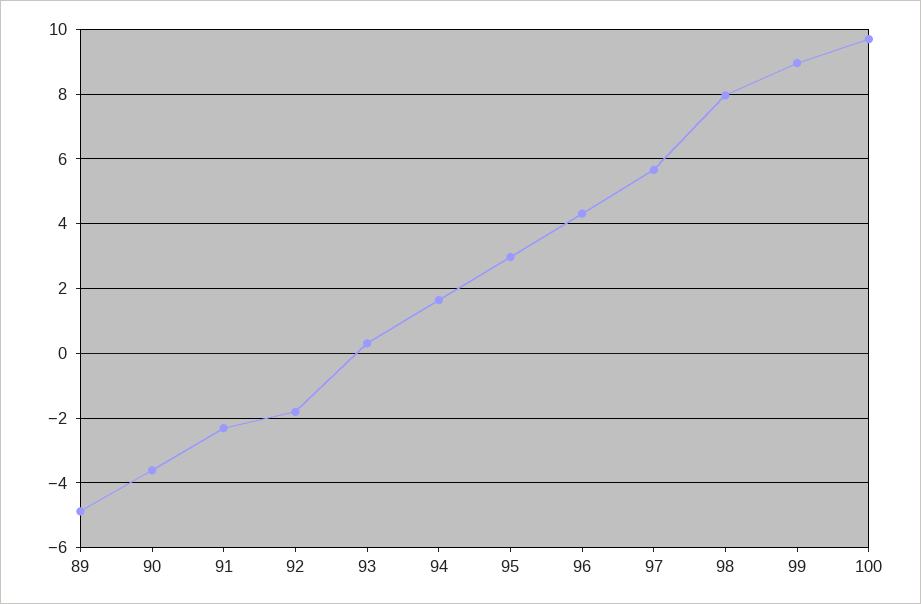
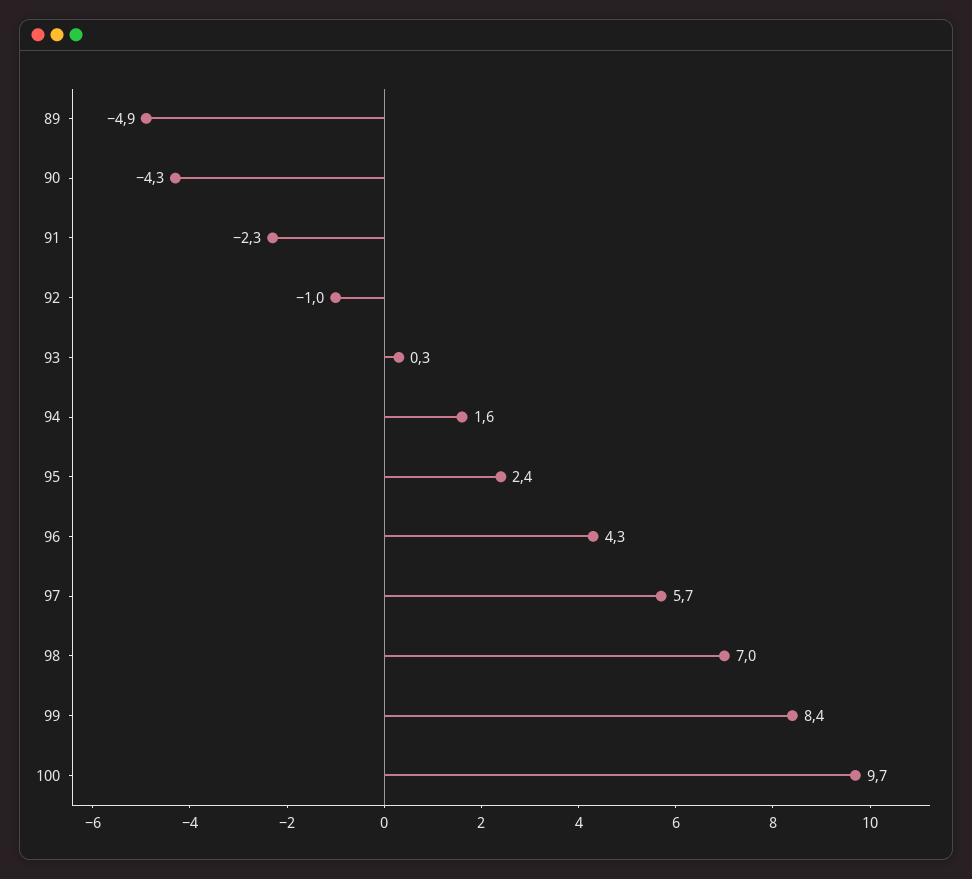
90: -3.6 -> -4.3
92: -1.8 -> -1
95: 3 -> 2.4
98: 8 -> 7
99: 9 -> 8.4

